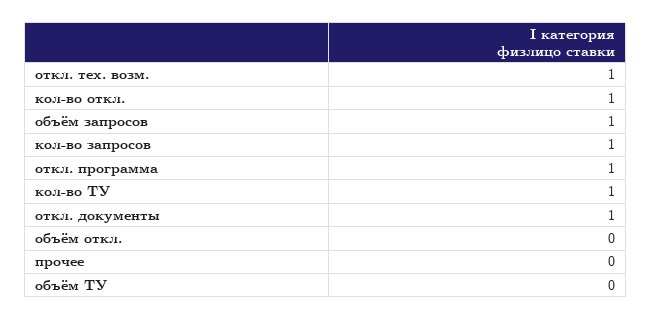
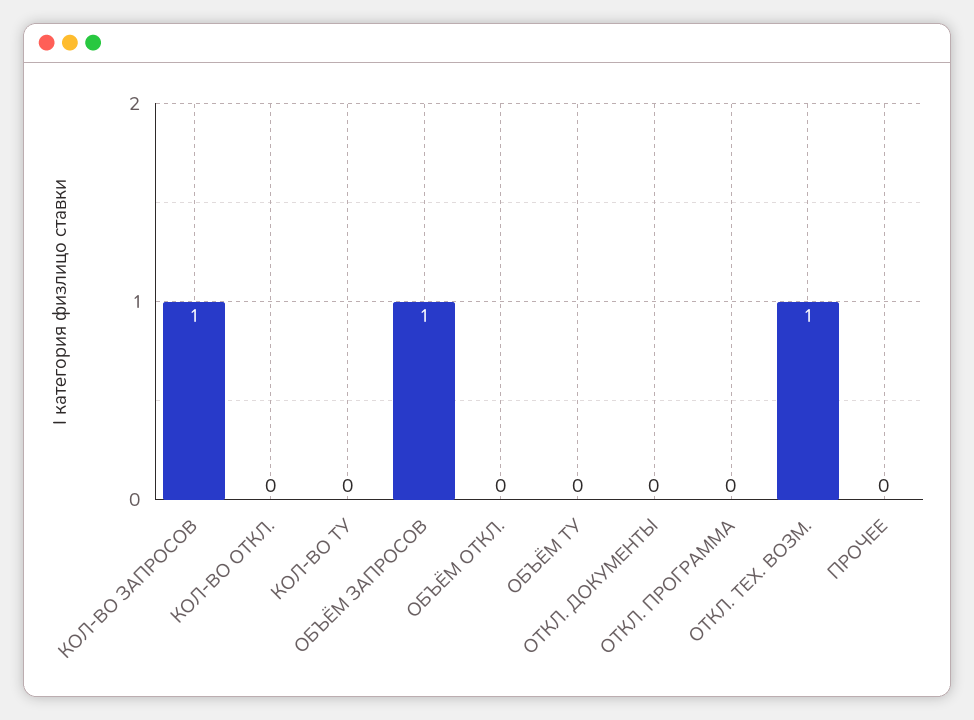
кол-во откл.: 1 -> 0
откл. программа: 1 -> 0
кол-во ТУ: 1 -> 0
откл. документы: 1 -> 0

